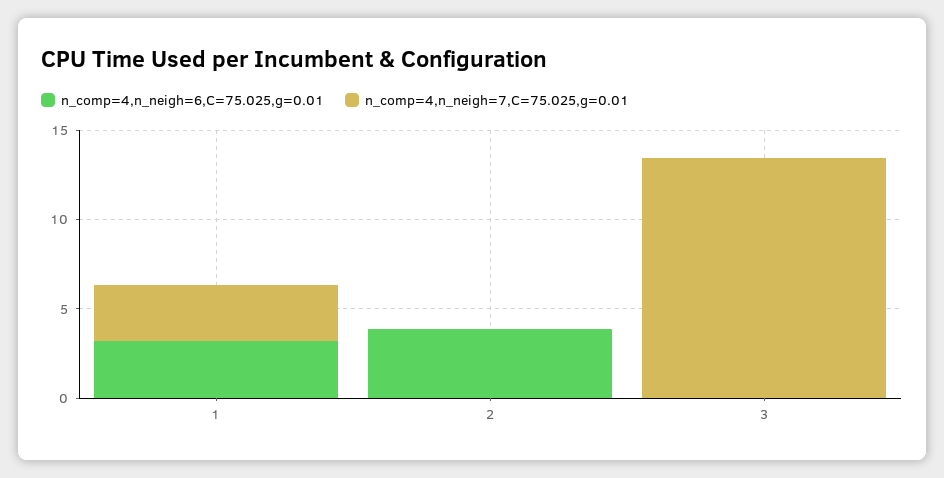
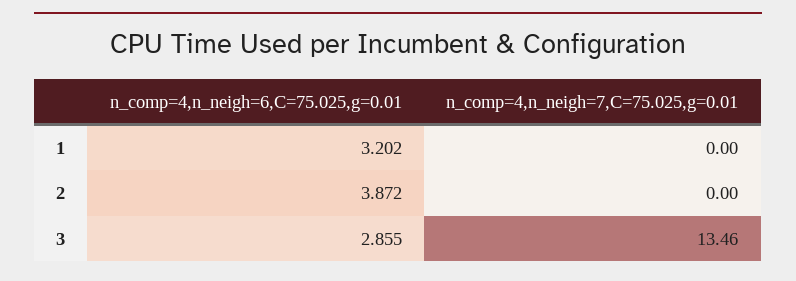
n_comp=4,n_neigh=7,C=75.025,g=0.01, 1: 3 -> 0
n_comp=4,n_neigh=6,C=75.025,g=0.01, 3: 0 -> 2.855

